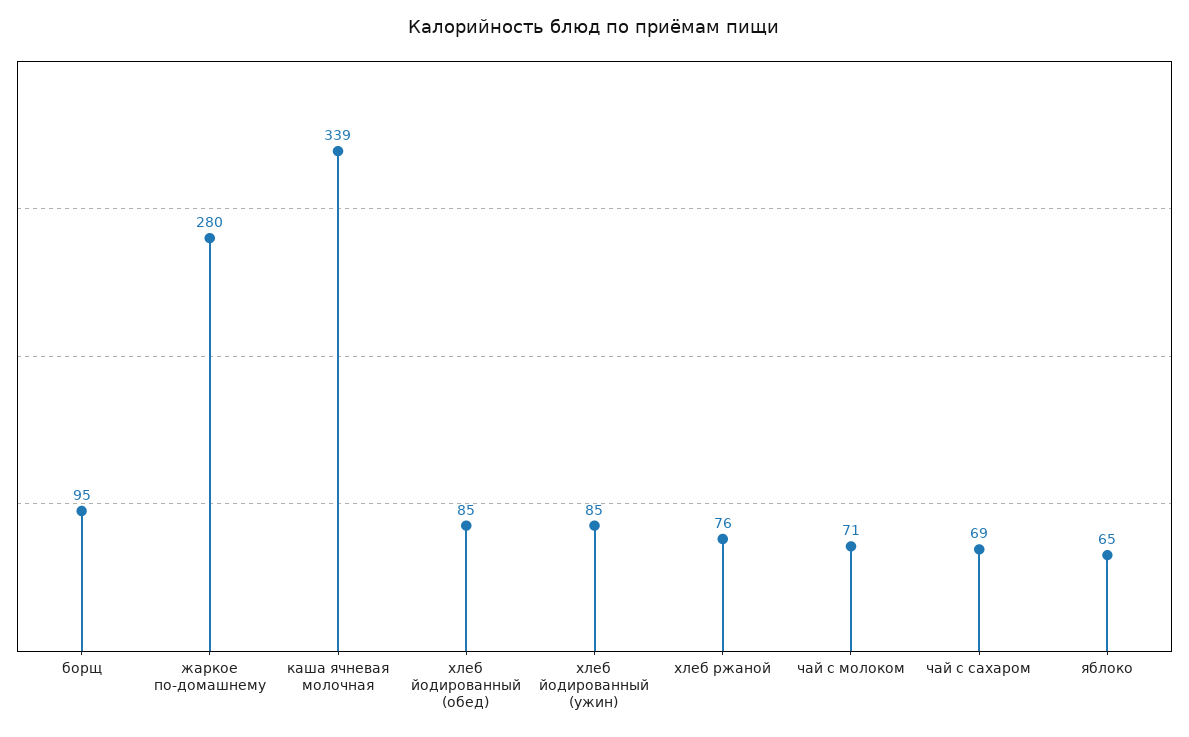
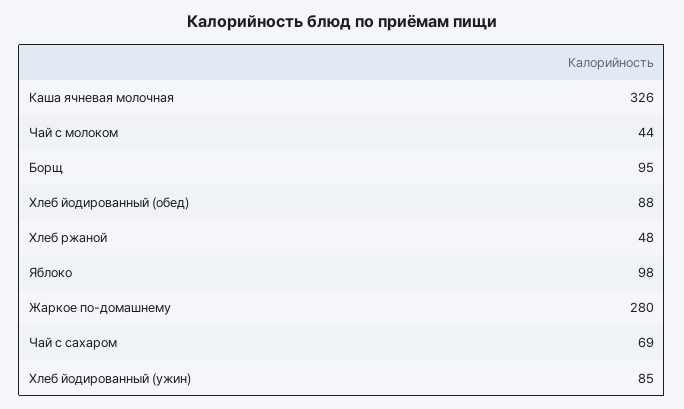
каша ячневая молочная: 339 -> 326
хлеб йодированный (обед): 85 -> 88
хлеб ржаной: 76 -> 48
чай с молоком: 71 -> 44
яблоко: 65 -> 98

